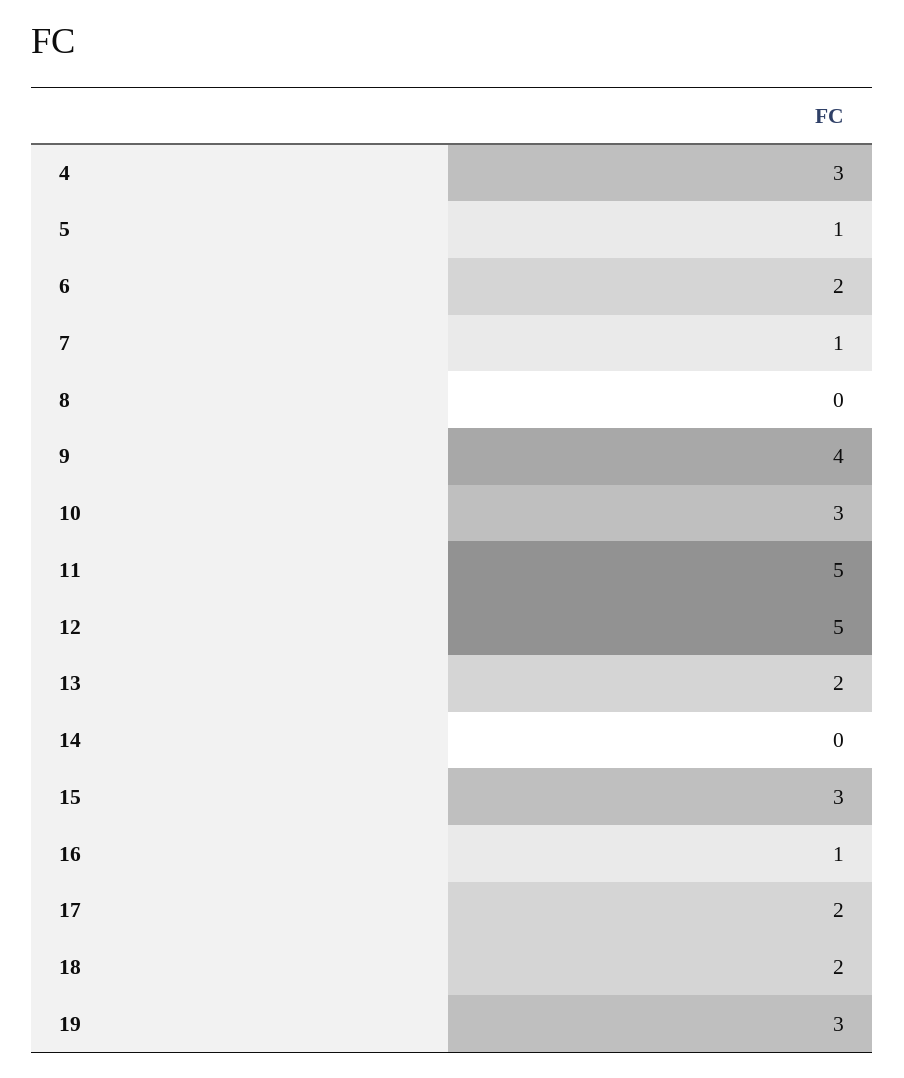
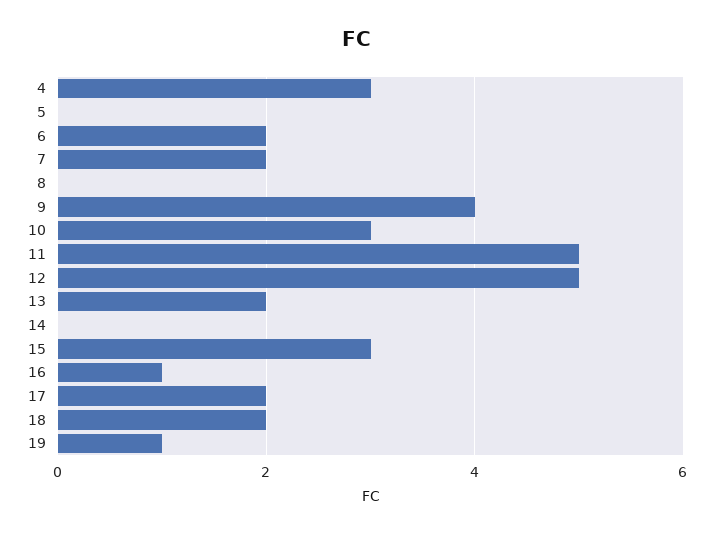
5: 1 -> 0
7: 1 -> 2
19: 3 -> 1

